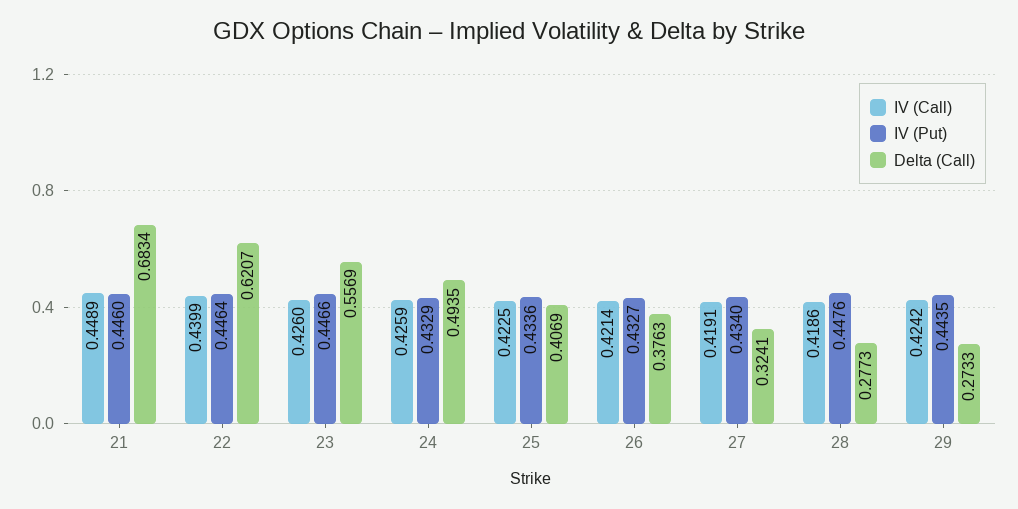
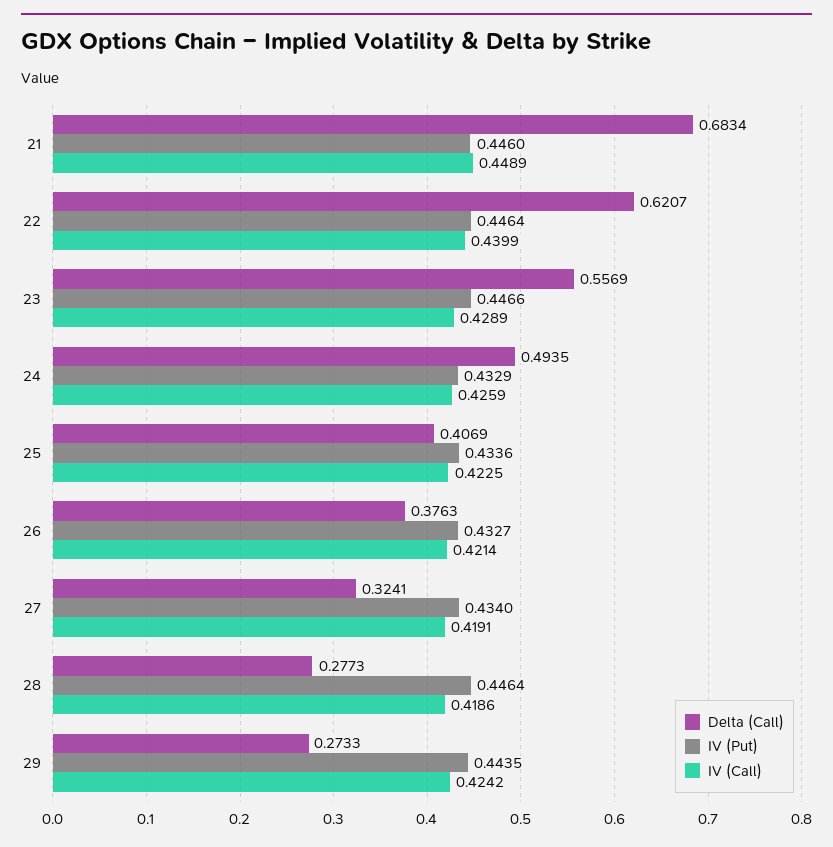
IV (Call), 23: 0.426 -> 0.4289
IV (Put), 28: 0.4476 -> 0.4464

